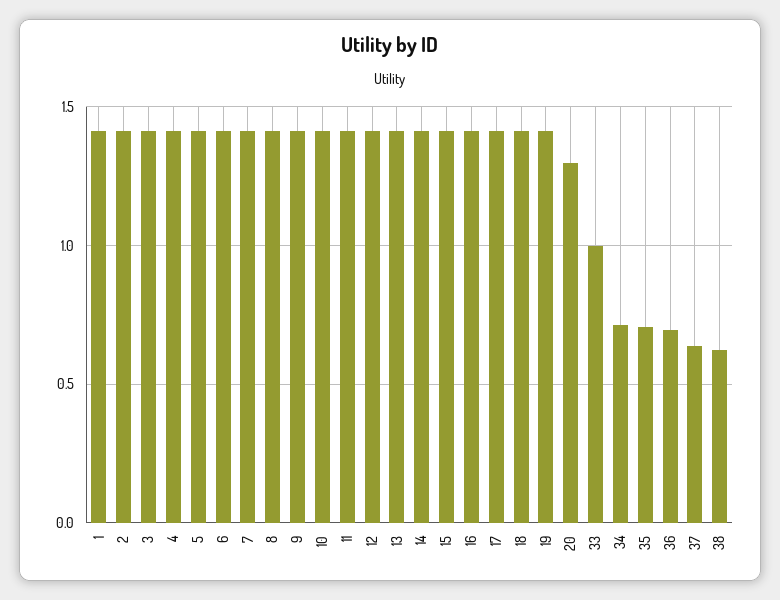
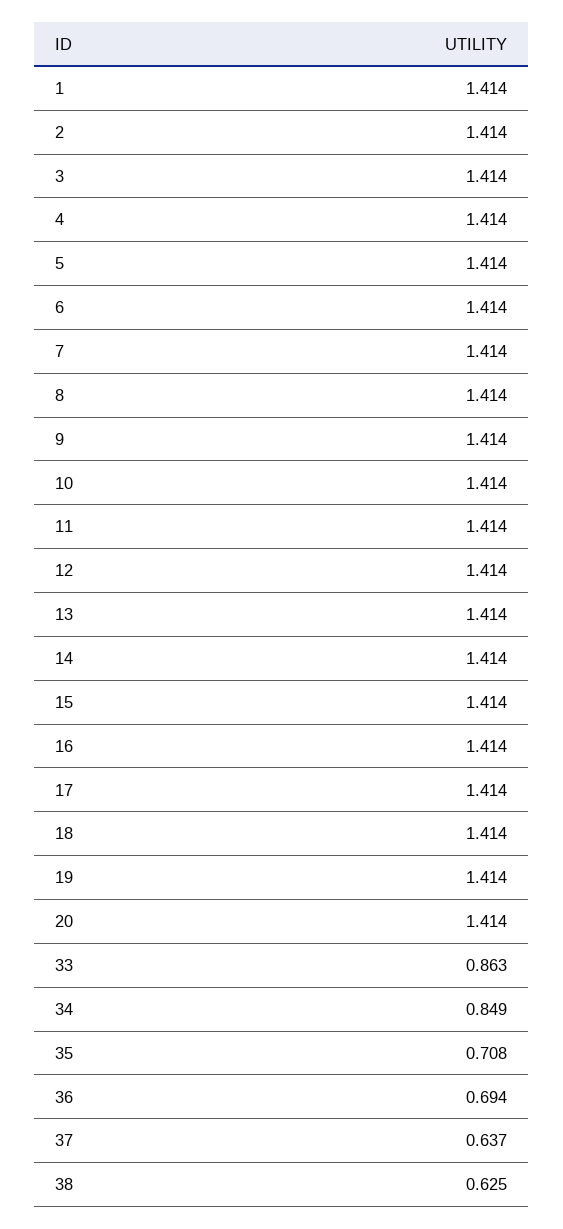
20: 1.3 -> 1.414
33: 1 -> 0.863
34: 0.7 -> 0.849

